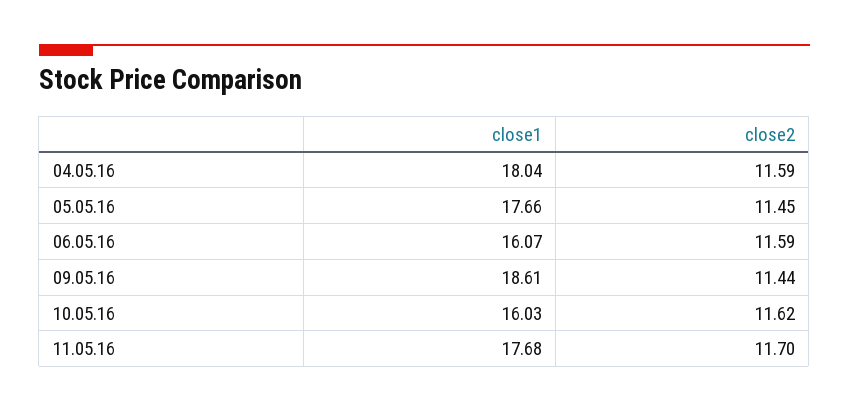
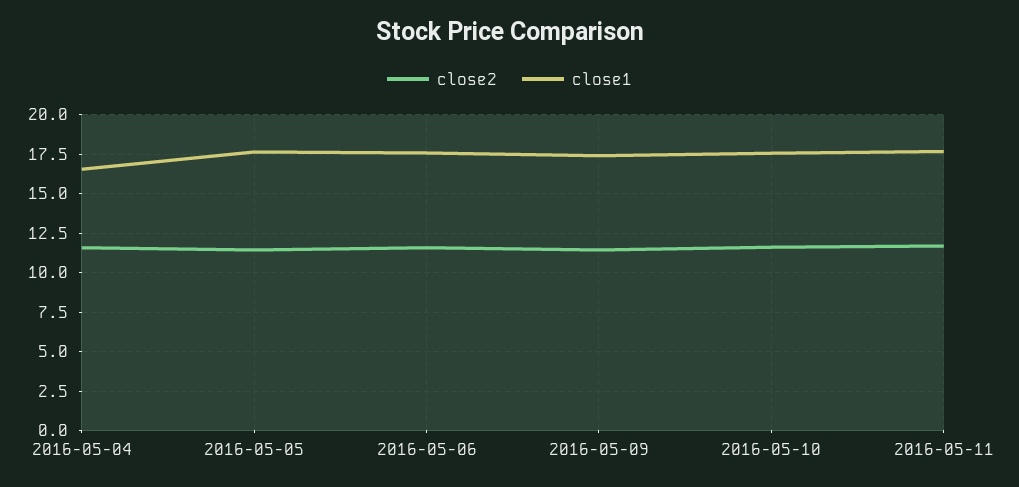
close1, 04.05.16: 18.04 -> 16.5
close1, 06.05.16: 16.07 -> 17.5
close1, 09.05.16: 18.61 -> 17.5
close1, 10.05.16: 16.03 -> 17.5

